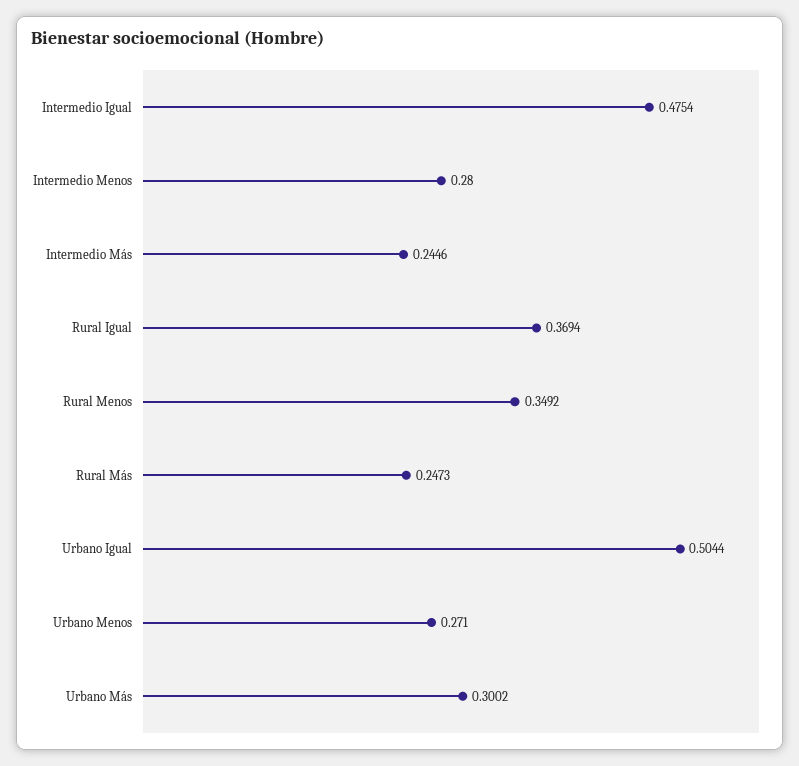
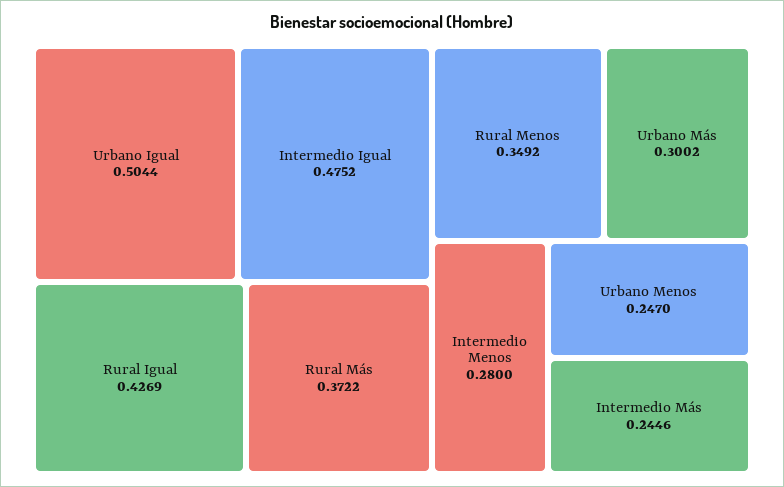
Intermedio Igual: 0.4754 -> 0.4752
Rural Igual: 0.3694 -> 0.4269
Rural Más: 0.2473 -> 0.3722
Urbano Menos: 0.271 -> 0.247

